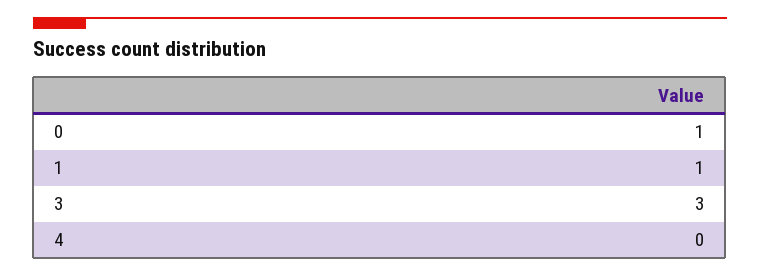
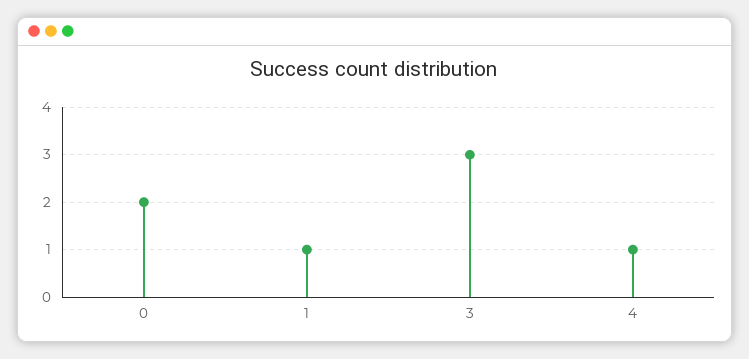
0: 1 -> 2
4: 0 -> 1

